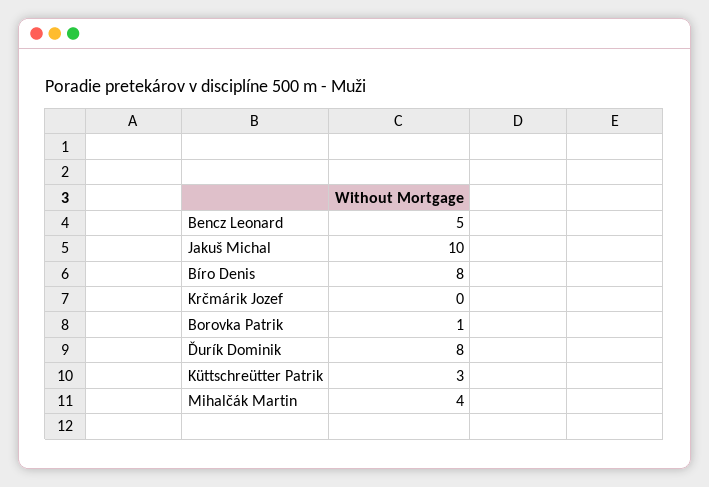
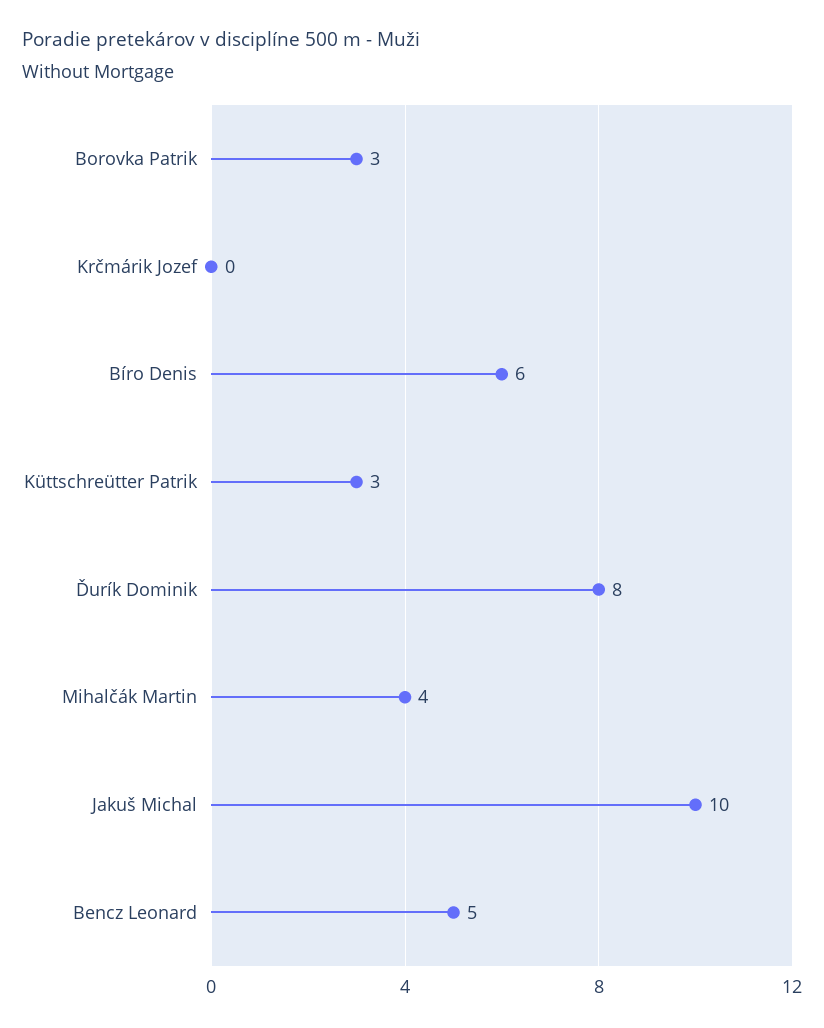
Bíro Denis: 8 -> 6
Borovka Patrik: 1 -> 3

